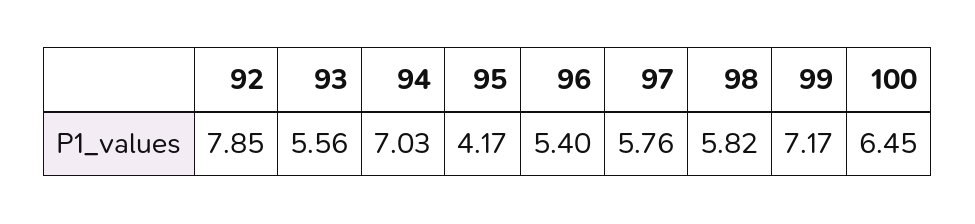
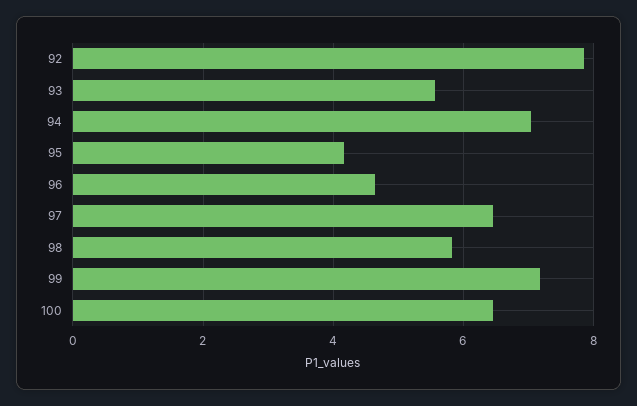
96: 5.4 -> 4.6
97: 5.76 -> 6.4

